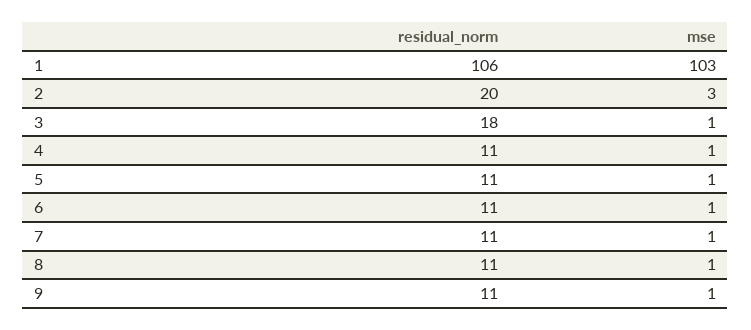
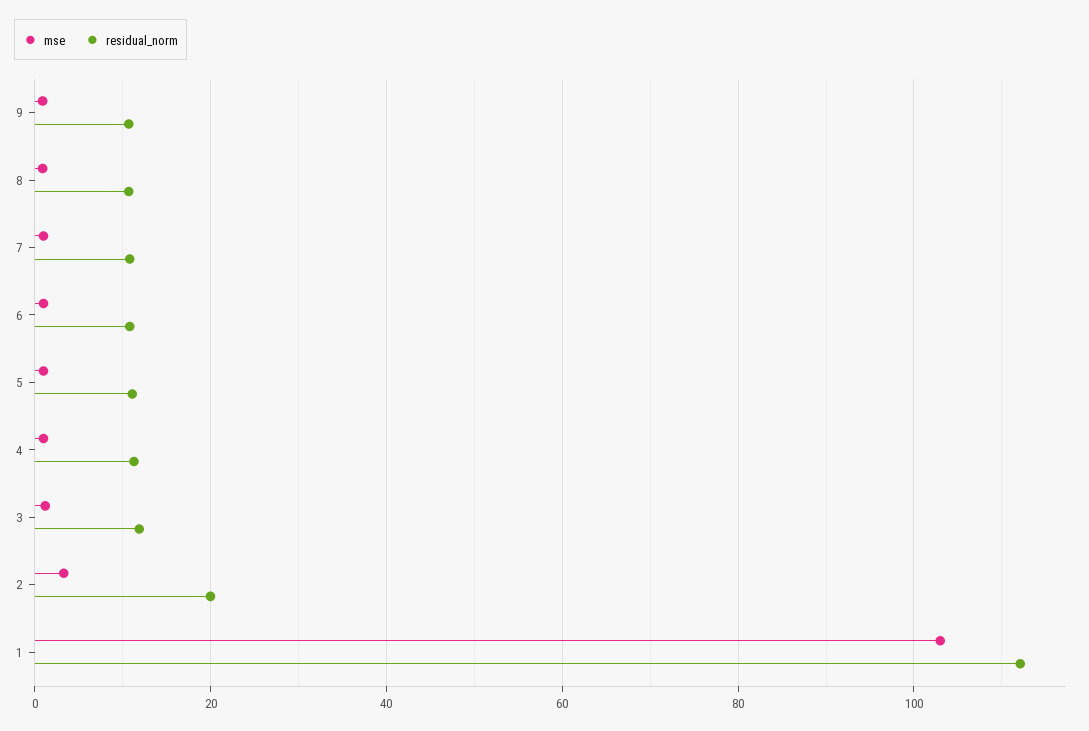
residual_norm, 1: 106 -> 112
residual_norm, 3: 18 -> 12

